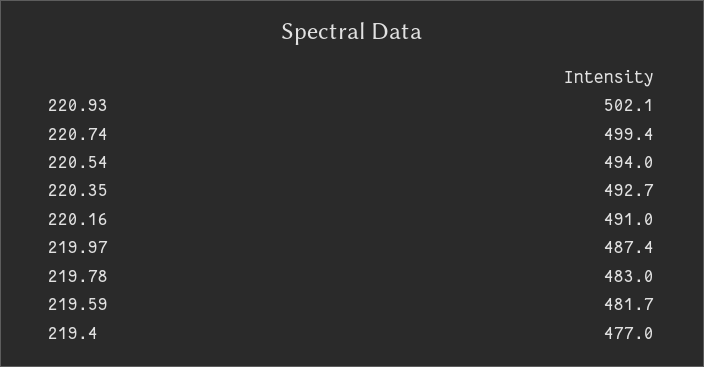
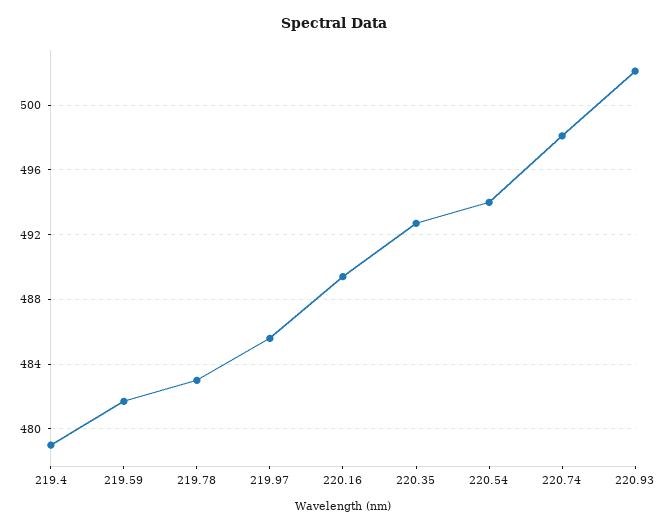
220.74: 499.4 -> 498
220.16: 491 -> 489.5
219.97: 487.4 -> 485.5
219.4: 477 -> 479

